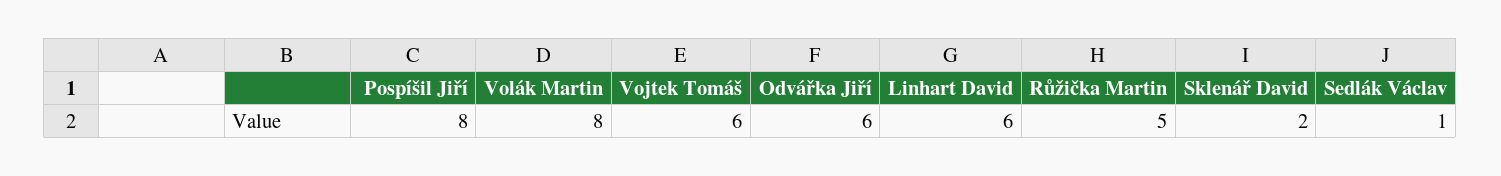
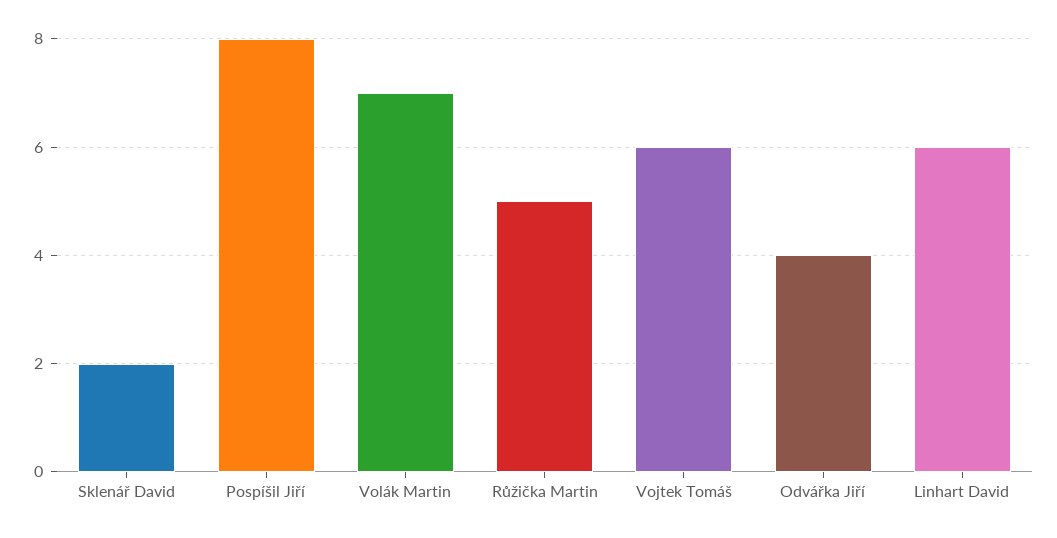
Volák Martin: 8 -> 7
Odvářka Jiří: 6 -> 4
Sedlák Václav: 1 -> none

